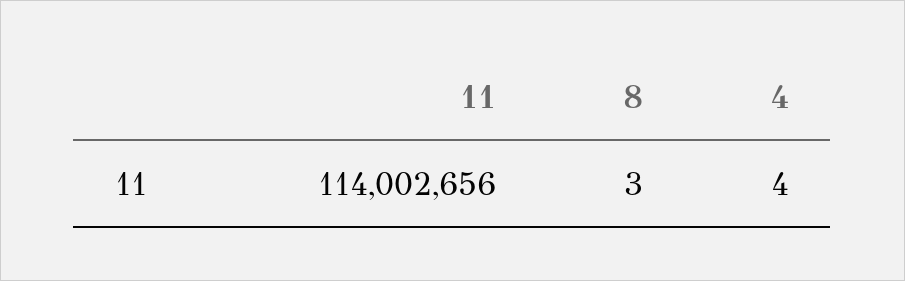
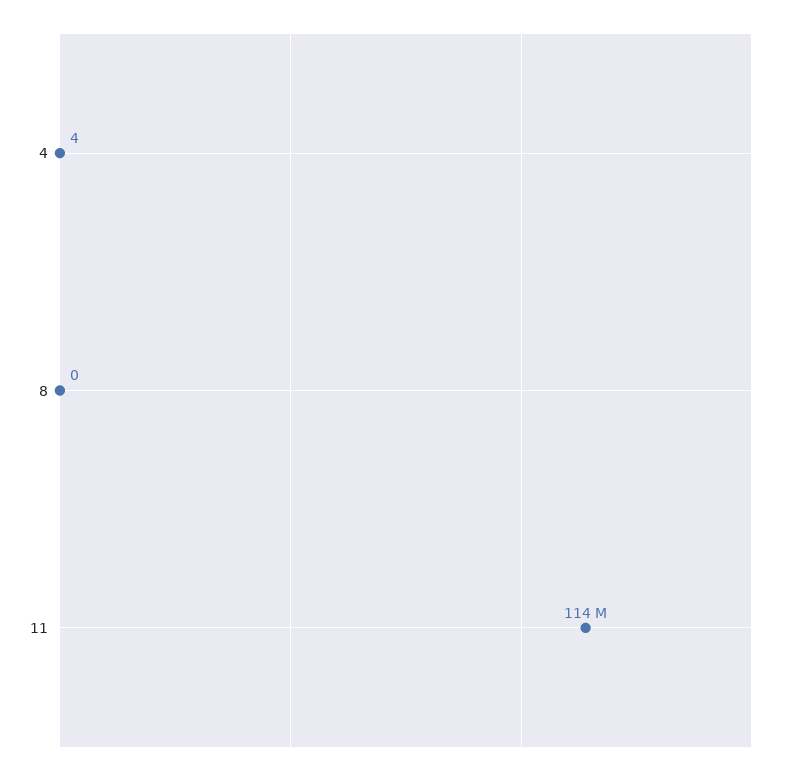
8: 3 -> 0

